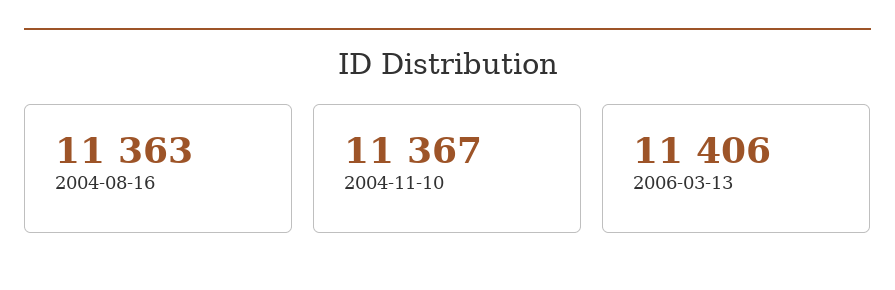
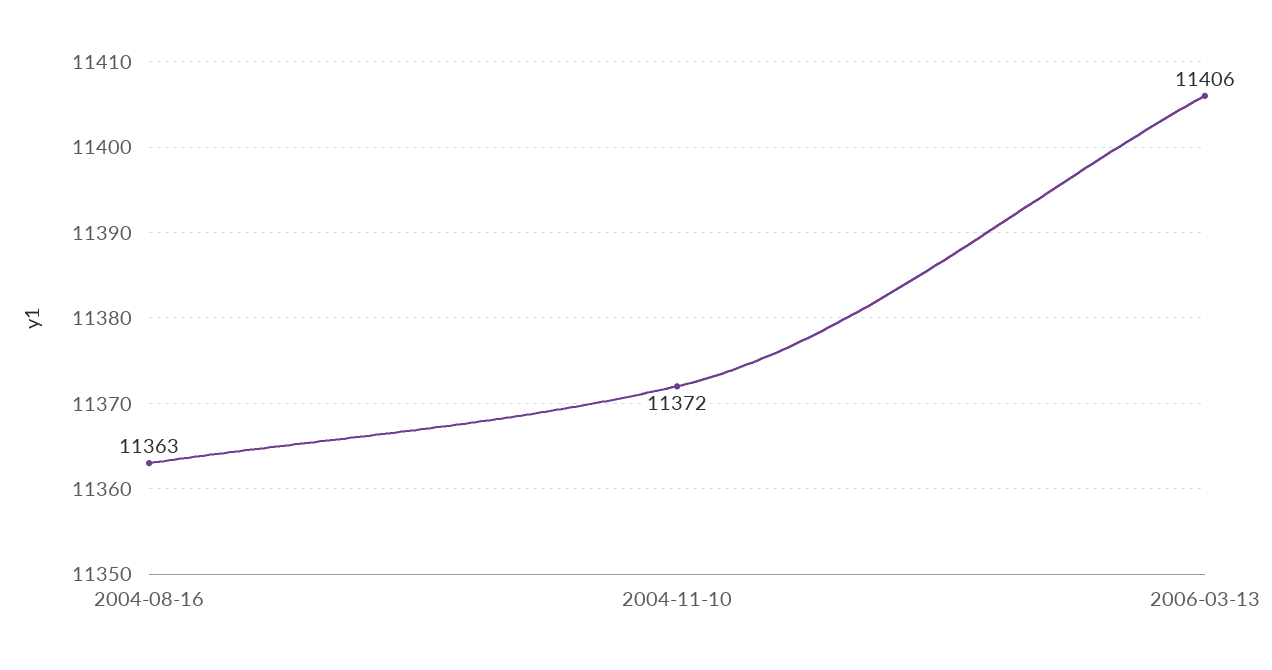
2004-11-10: 11367 -> 11372

